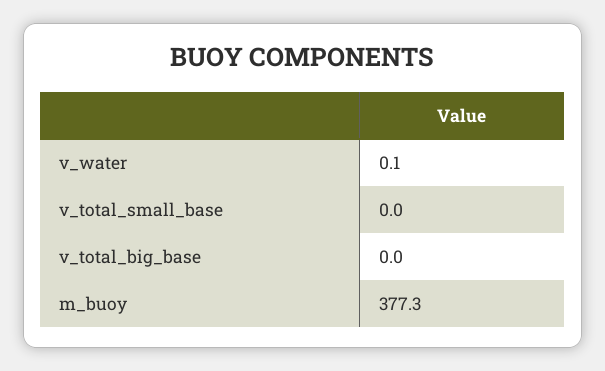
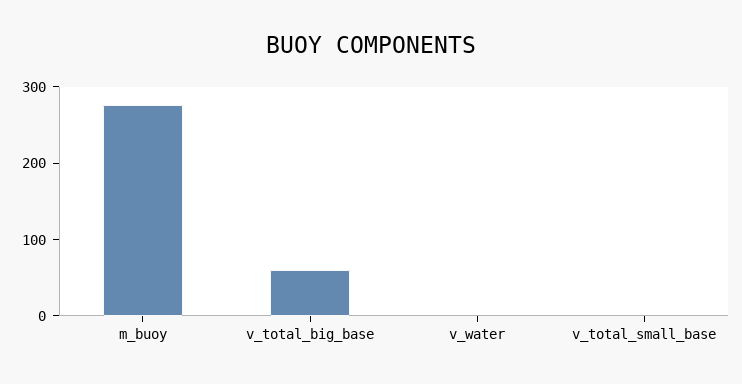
v_total_big_base: 0 -> 60
m_buoy: 377.3 -> 280

